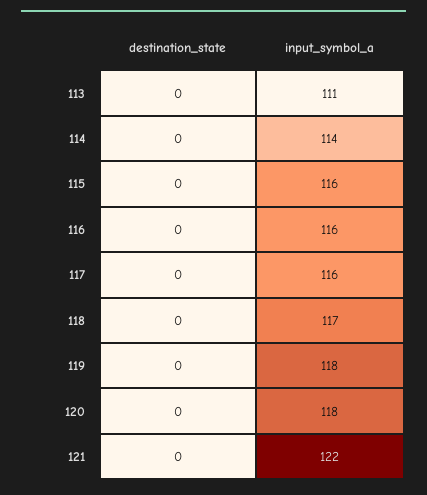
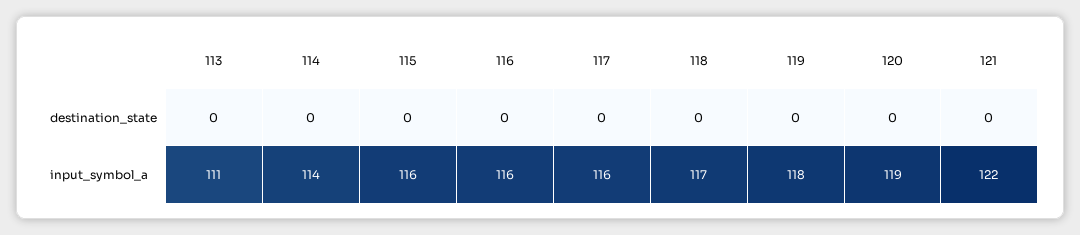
input_symbol_a, 120: 118 -> 119

